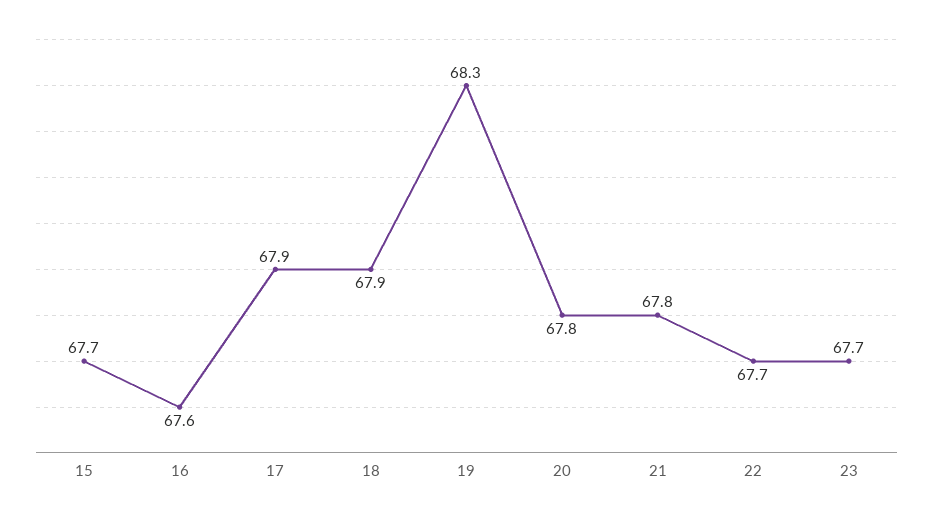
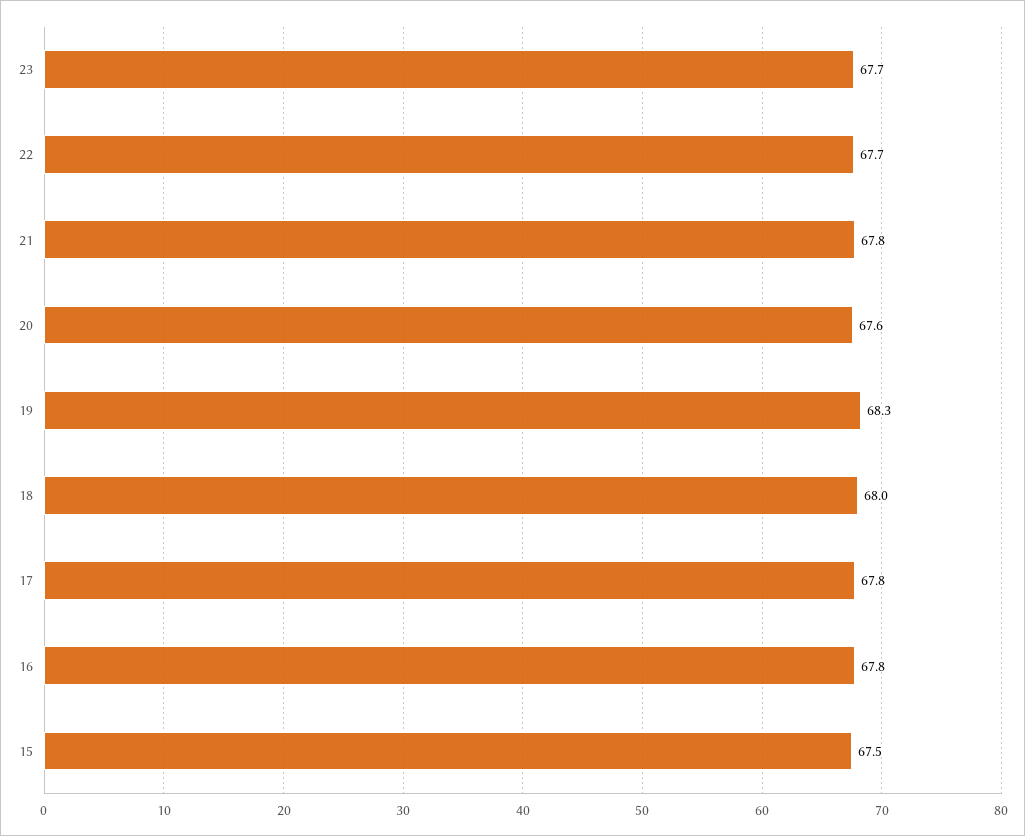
15: 67.7 -> 67.5
16: 67.6 -> 67.8
17: 67.9 -> 67.8
18: 67.9 -> 68
20: 67.8 -> 67.6

